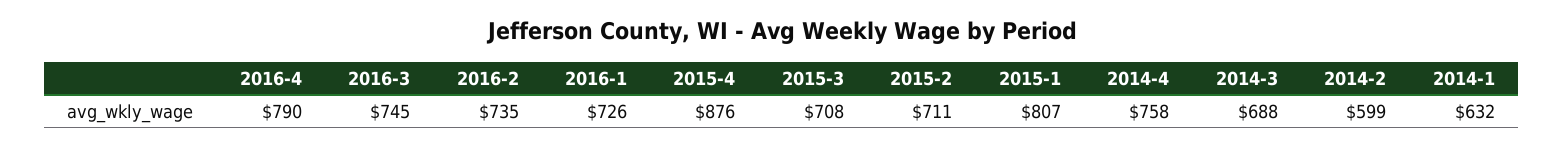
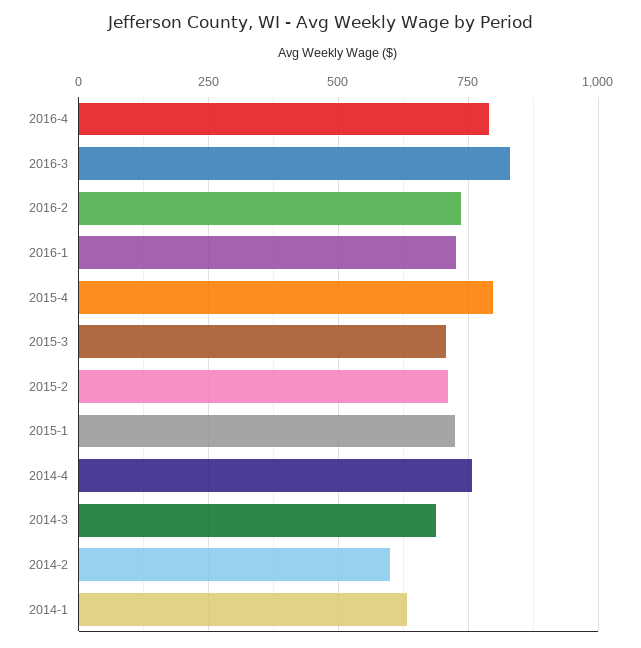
2016-3: 745 -> 825
2015-4: 876 -> 800
2015-1: 807 -> 725

